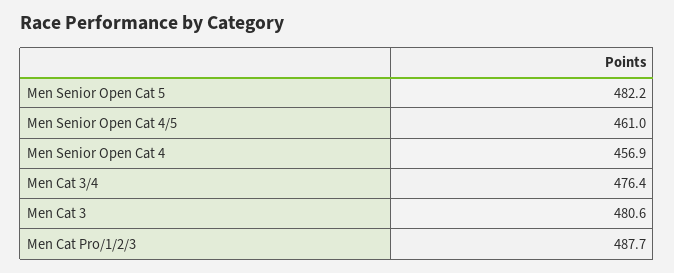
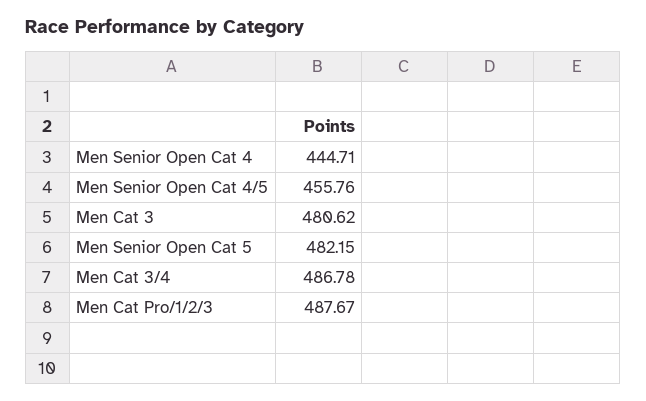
Men Senior Open Cat 4/5: 461 -> 455.76
Men Senior Open Cat 4: 456.9 -> 444.71
Men Cat 3/4: 476.4 -> 486.78

